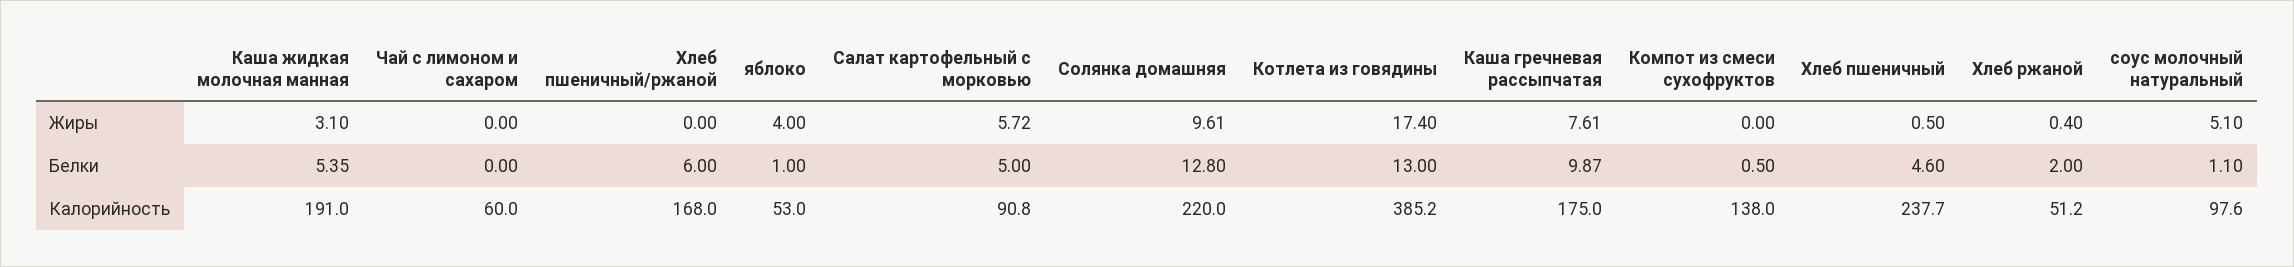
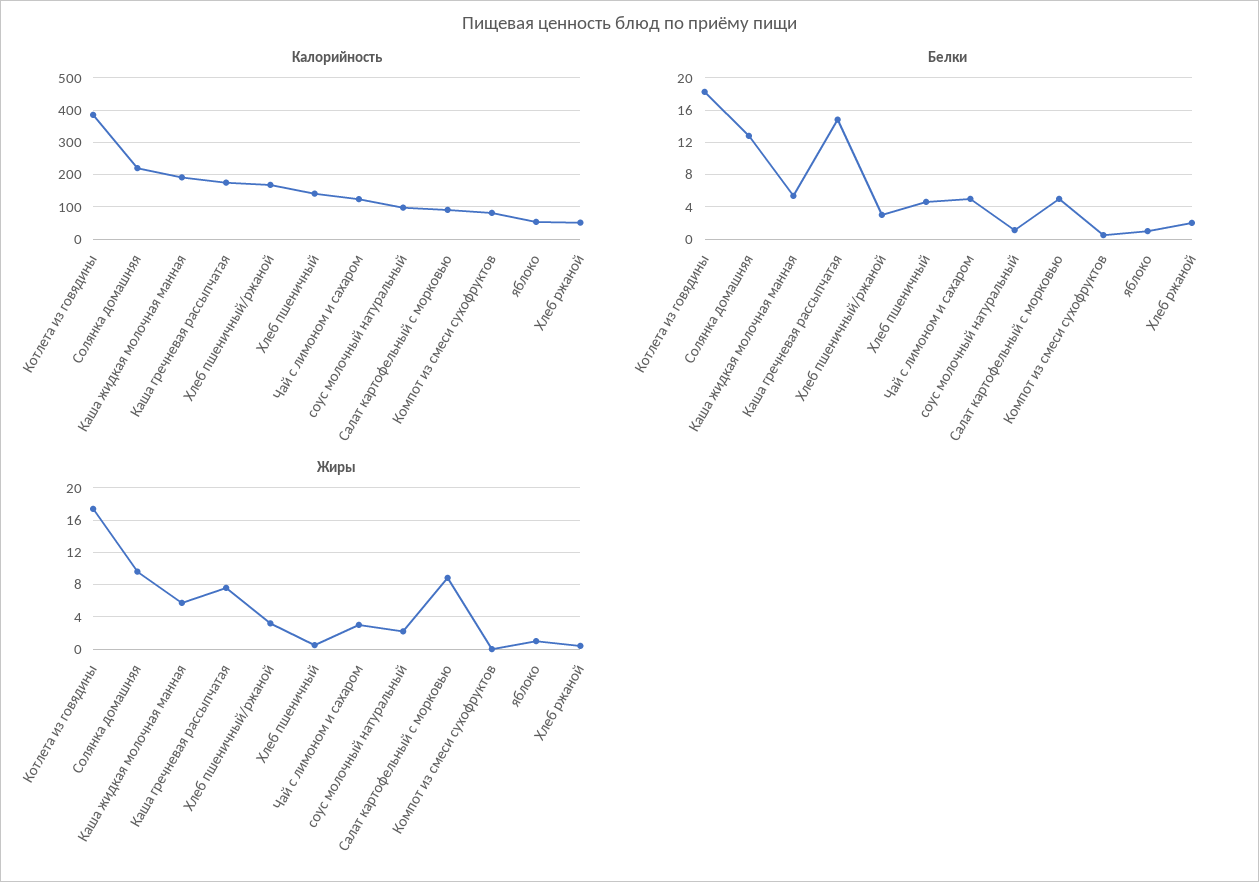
Жиры, Каша жидкая молочная манная: 3.1 -> 6
Жиры, Чай с лимоном и сахаром: 0 -> 3
Жиры, Хлеб пшеничный/ржаной: 0 -> 3
Жиры, яблоко: 4 -> 1
Жиры, Салат картофельный с морковью: 5.72 -> 9
Жиры, соус молочный натуральный: 5.1 -> 2
Белки, Чай с лимоном и сахаром: 0 -> 5
Белки, Хлеб пшеничный/ржаной: 6 -> 3
Белки, Котлета из говядины: 13 -> 18
Белки, Каша гречневая рассыпчатая: 9.87 -> 15
Калорийность, Чай с лимоном и сахаром: 60 -> 120
Калорийность, Компот из смеси сухофруктов: 138 -> 80
Калорийность, Хлеб пшеничный: 237.7 -> 140

